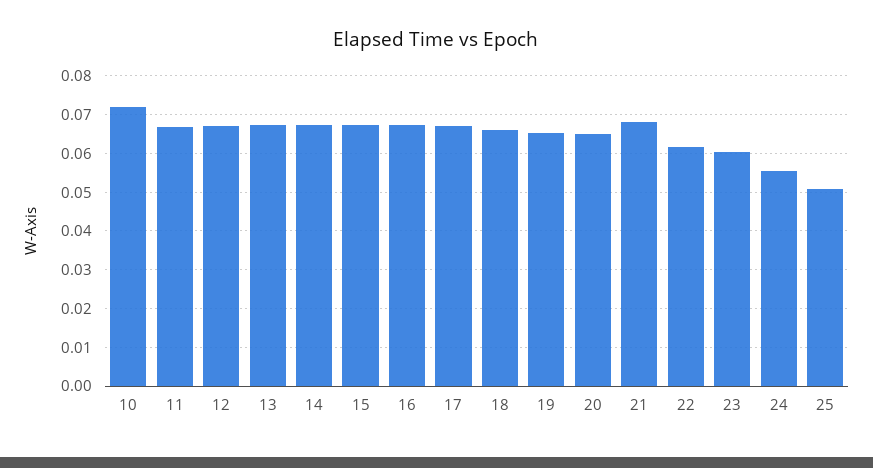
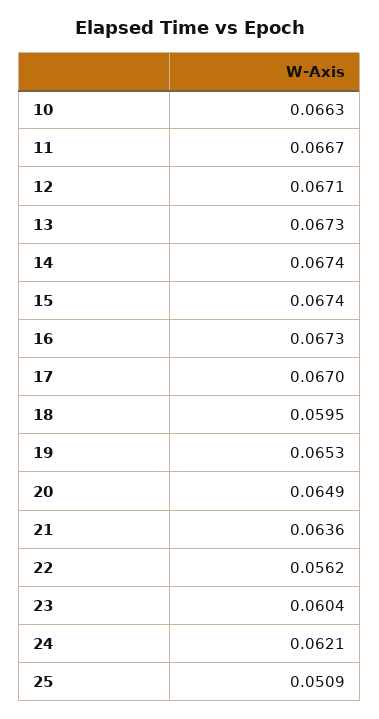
10: 0.072 -> 0.0663
18: 0.066 -> 0.0595
21: 0.068 -> 0.0636
22: 0.062 -> 0.0562
24: 0.056 -> 0.0621

